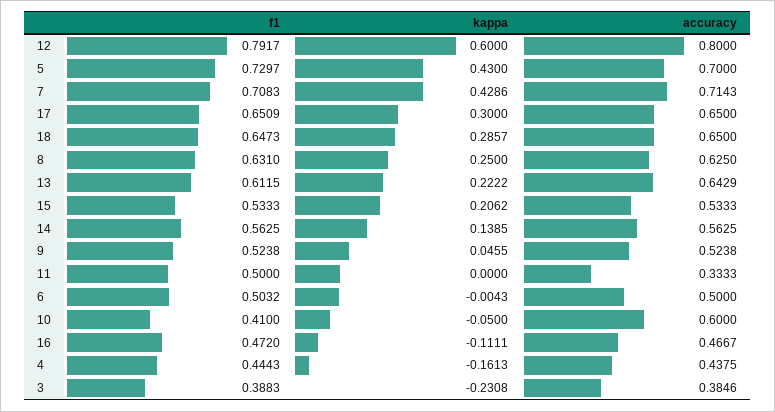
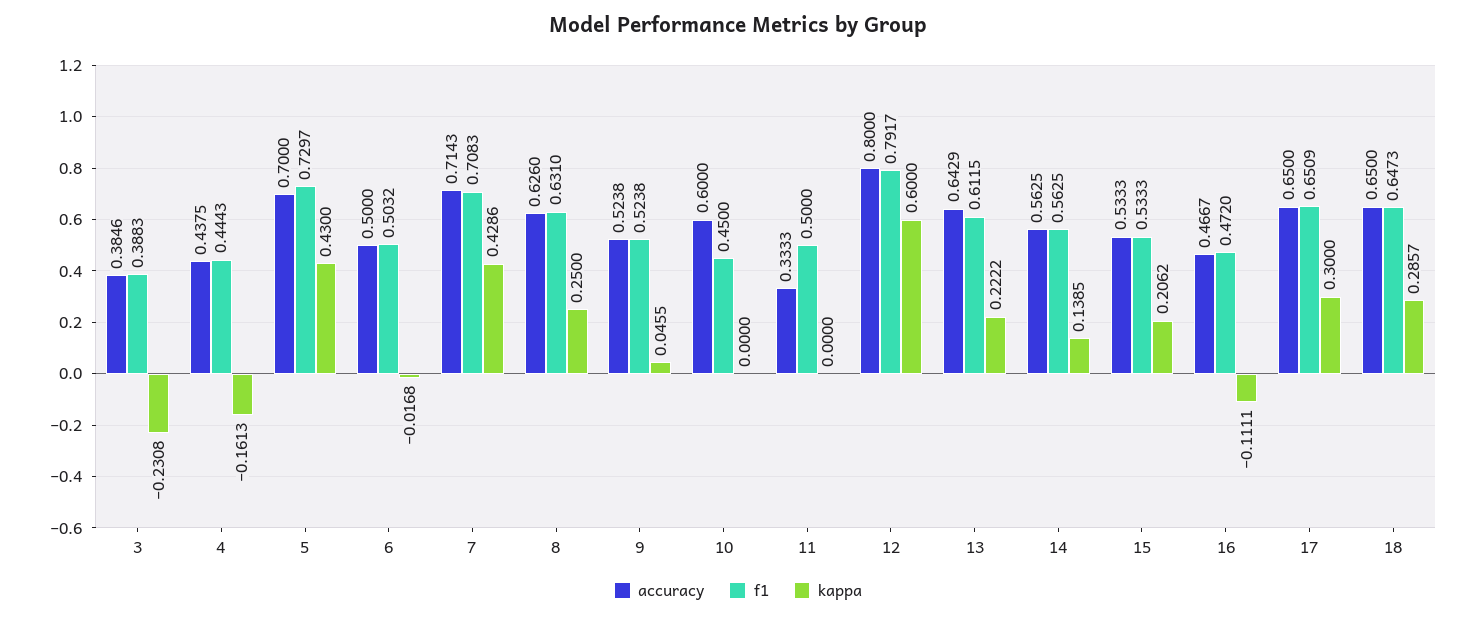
accuracy, 8: 0.625 -> 0.626
kappa, 6: -0.0043 -> -0.0168
f1, 10: 0.41 -> 0.45
kappa, 10: -0.05 -> 0

